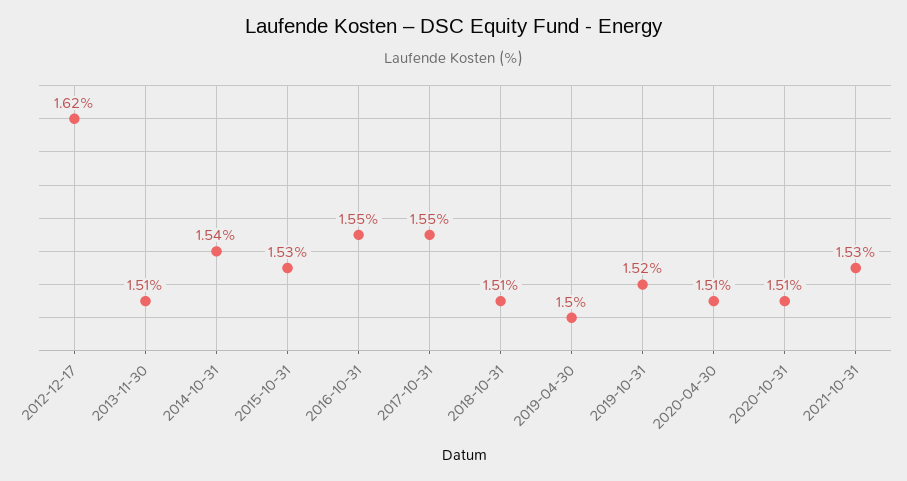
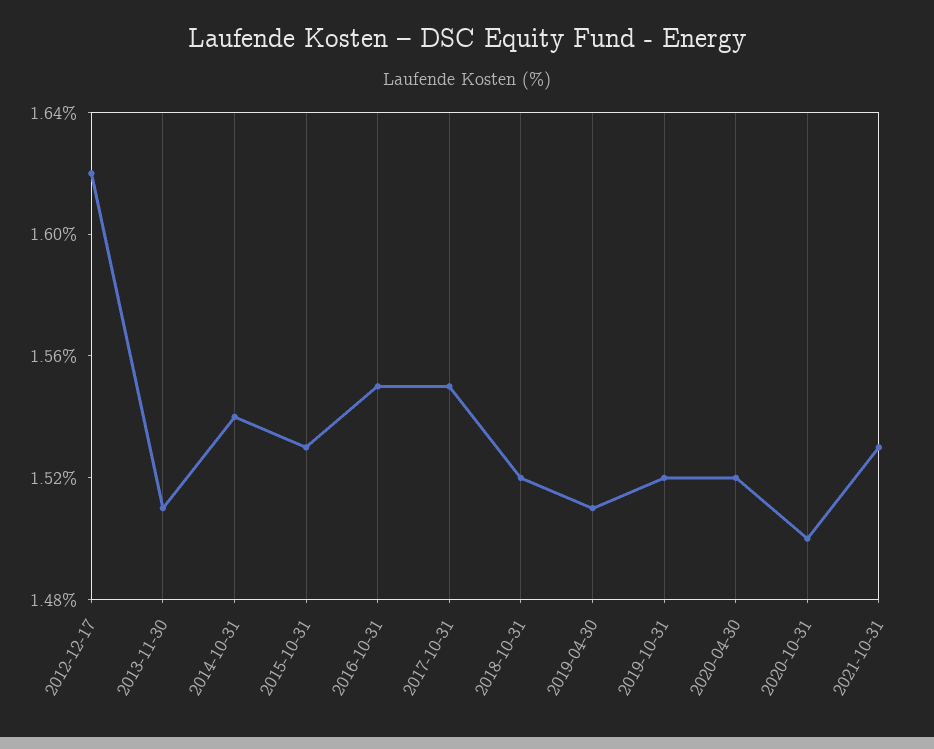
2018-10-31: 1.51 -> 1.52
2019-04-30: 1.5 -> 1.51
2020-04-30: 1.51 -> 1.52
2020-10-31: 1.51 -> 1.5

